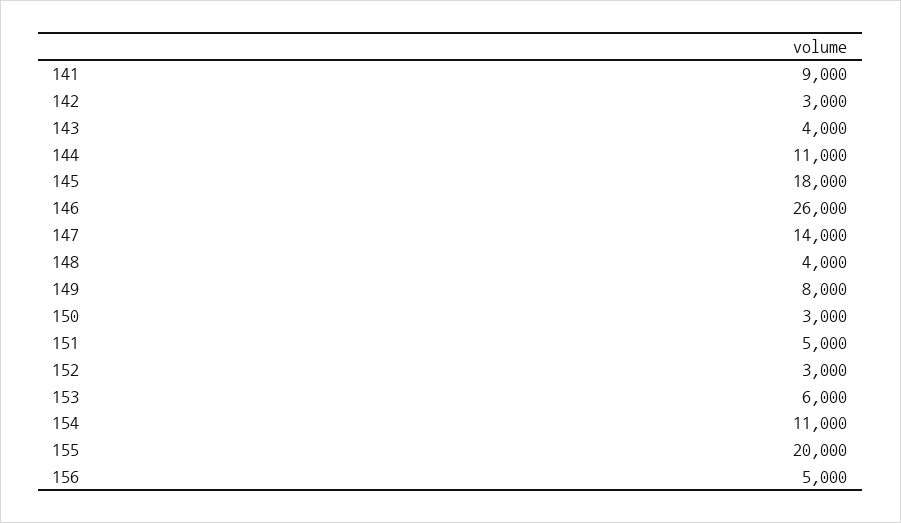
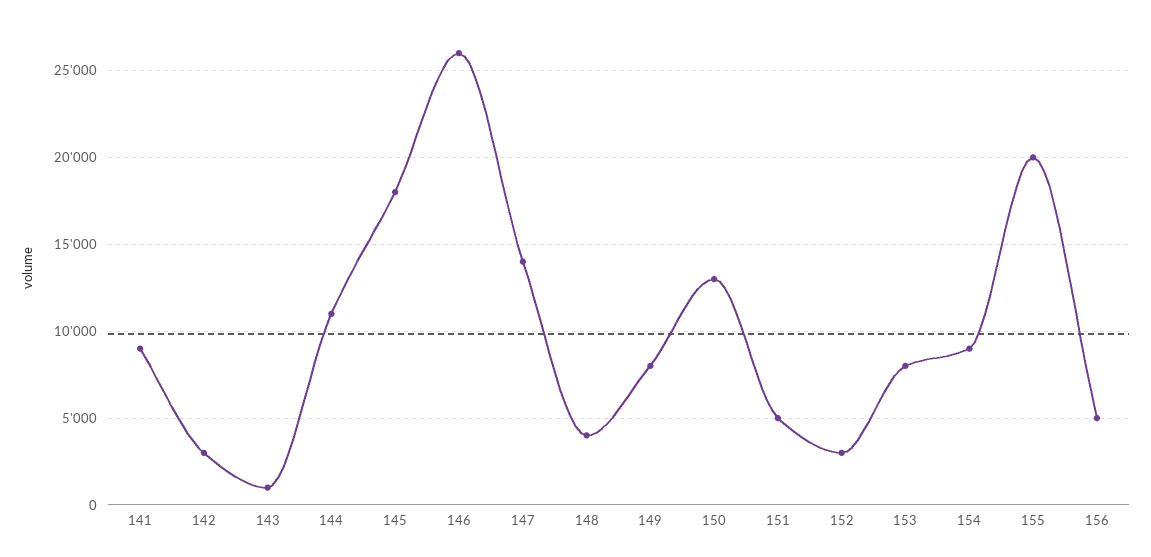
143: 4000 -> 1000
150: 3000 -> 13000
153: 6000 -> 8000
154: 11000 -> 9000

